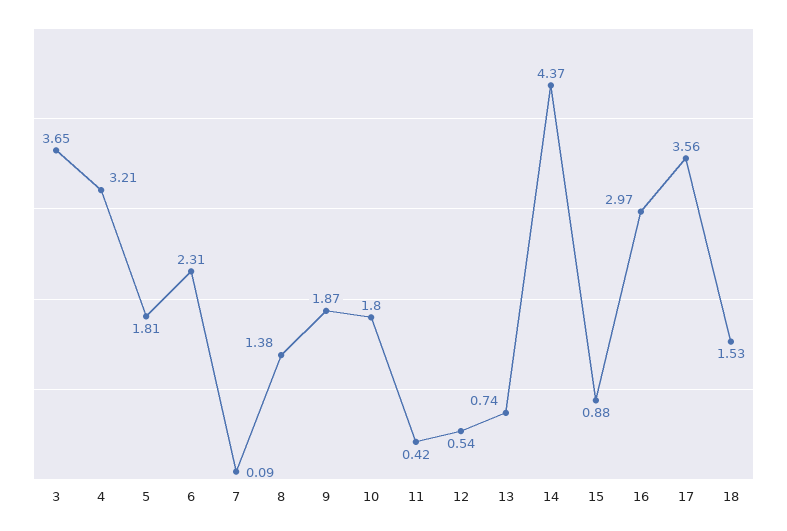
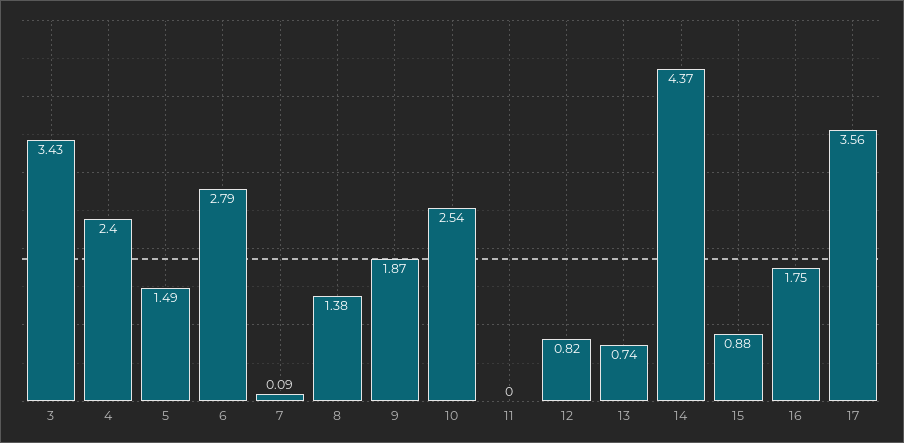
3: 3.65 -> 3.43
4: 3.21 -> 2.4
5: 1.81 -> 1.49
6: 2.31 -> 2.79
10: 1.8 -> 2.54
11: 0.42 -> 0
12: 0.54 -> 0.82
16: 2.97 -> 1.75
18: 1.53 -> none

